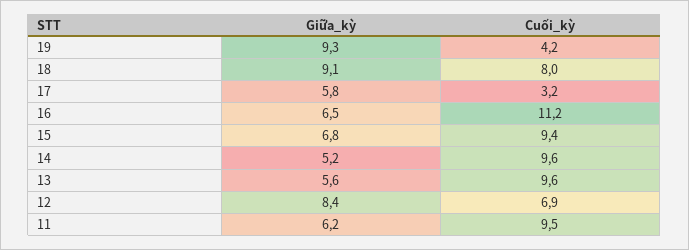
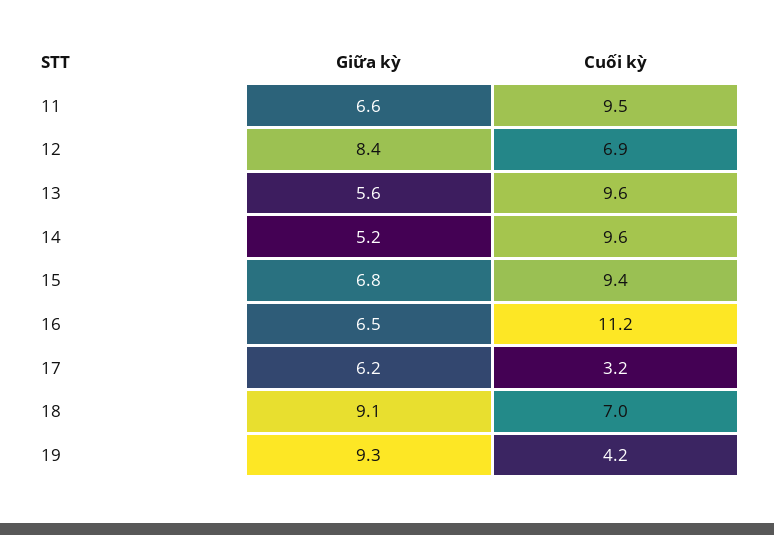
Cuối_kỳ, 18: 8 -> 7
Giữa_kỳ, 17: 5.8 -> 6.2
Giữa_kỳ, 11: 6.2 -> 6.6

